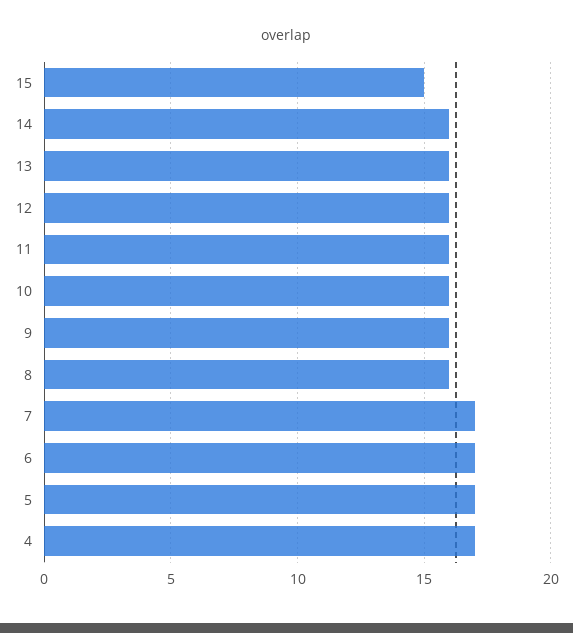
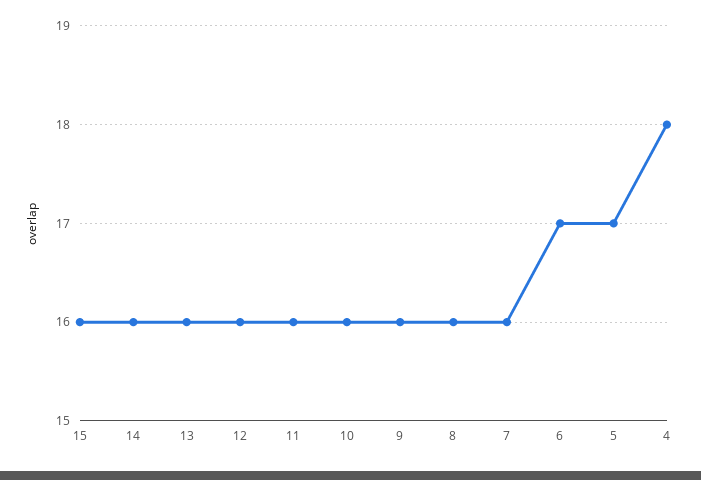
15: 15 -> 16
7: 17 -> 16
4: 17 -> 18

